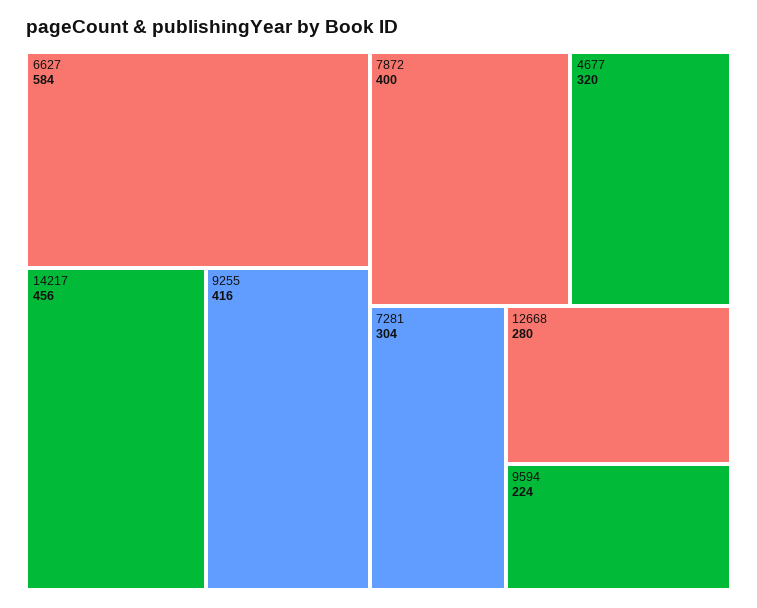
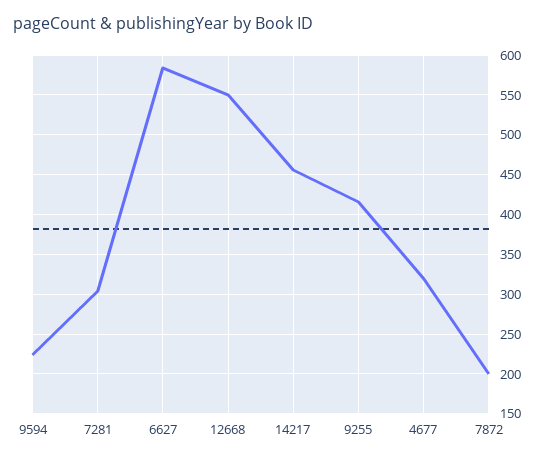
7872: 400 -> 200
12668: 280 -> 550

